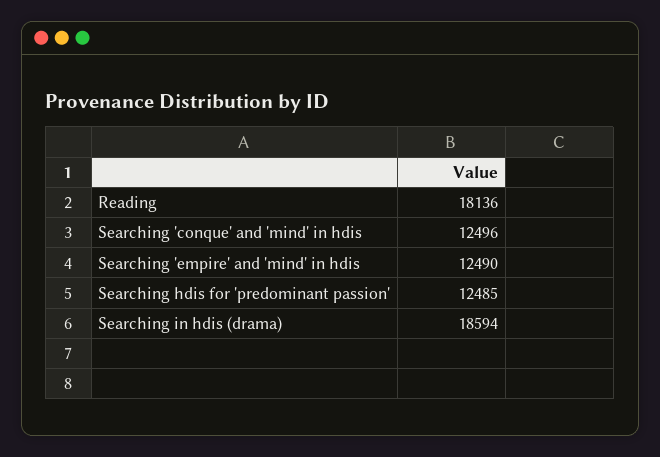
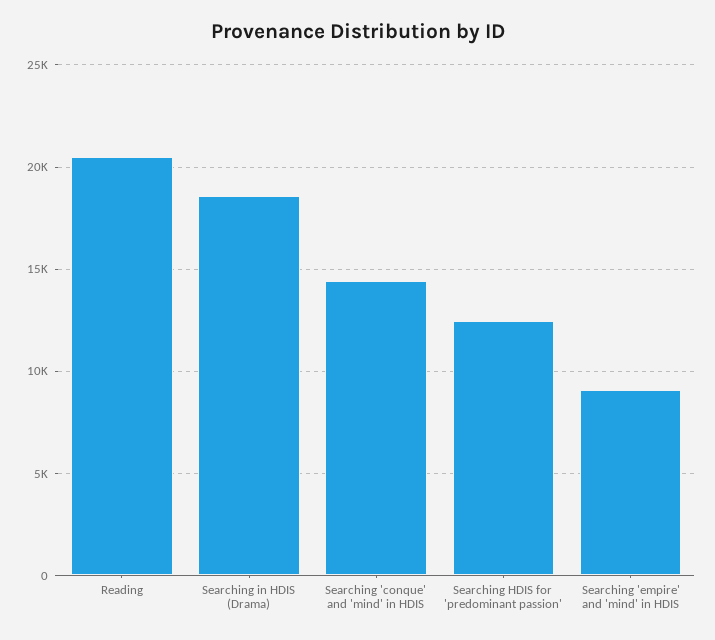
Reading: 18136 -> 20500
Searching 'conque' and 'mind' in hdis: 12496 -> 14500
Searching 'empire' and 'mind' in hdis: 12490 -> 9000

